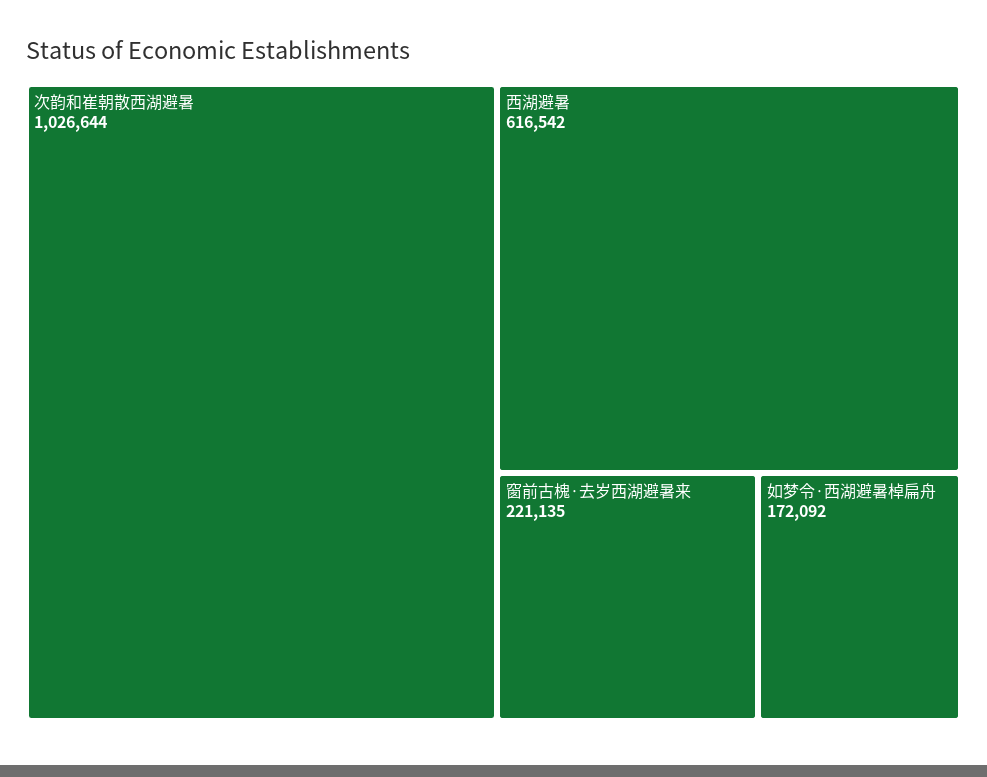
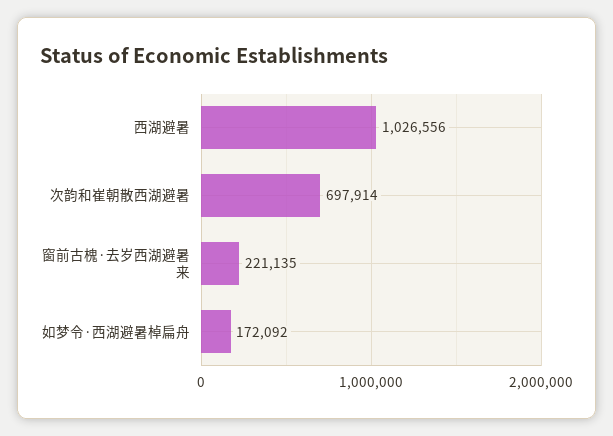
次韵和崔朝散西湖避暑: 1026644 -> 697914
西湖避暑: 616542 -> 1026556

